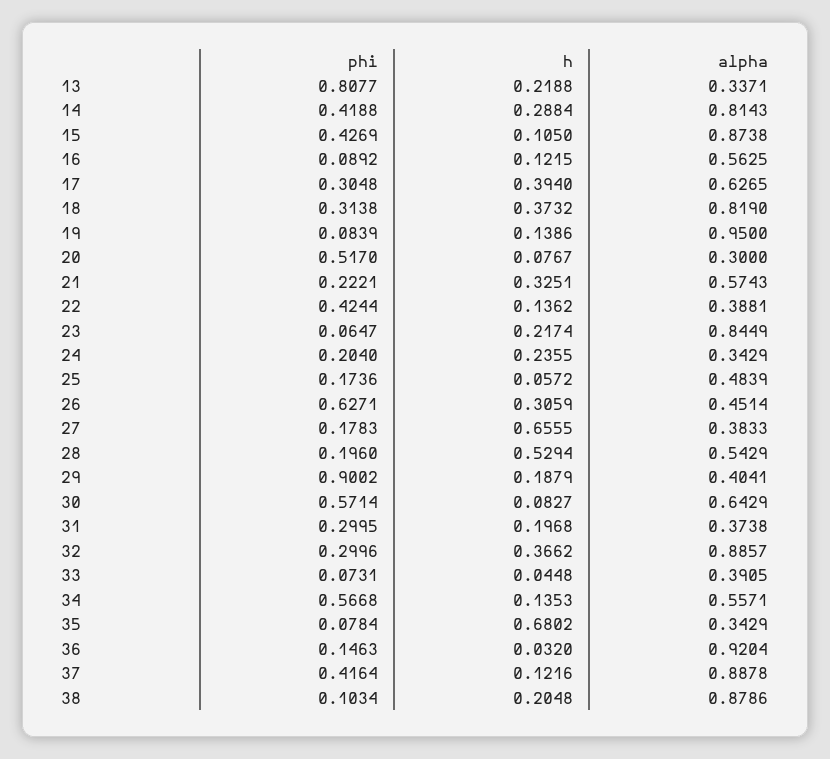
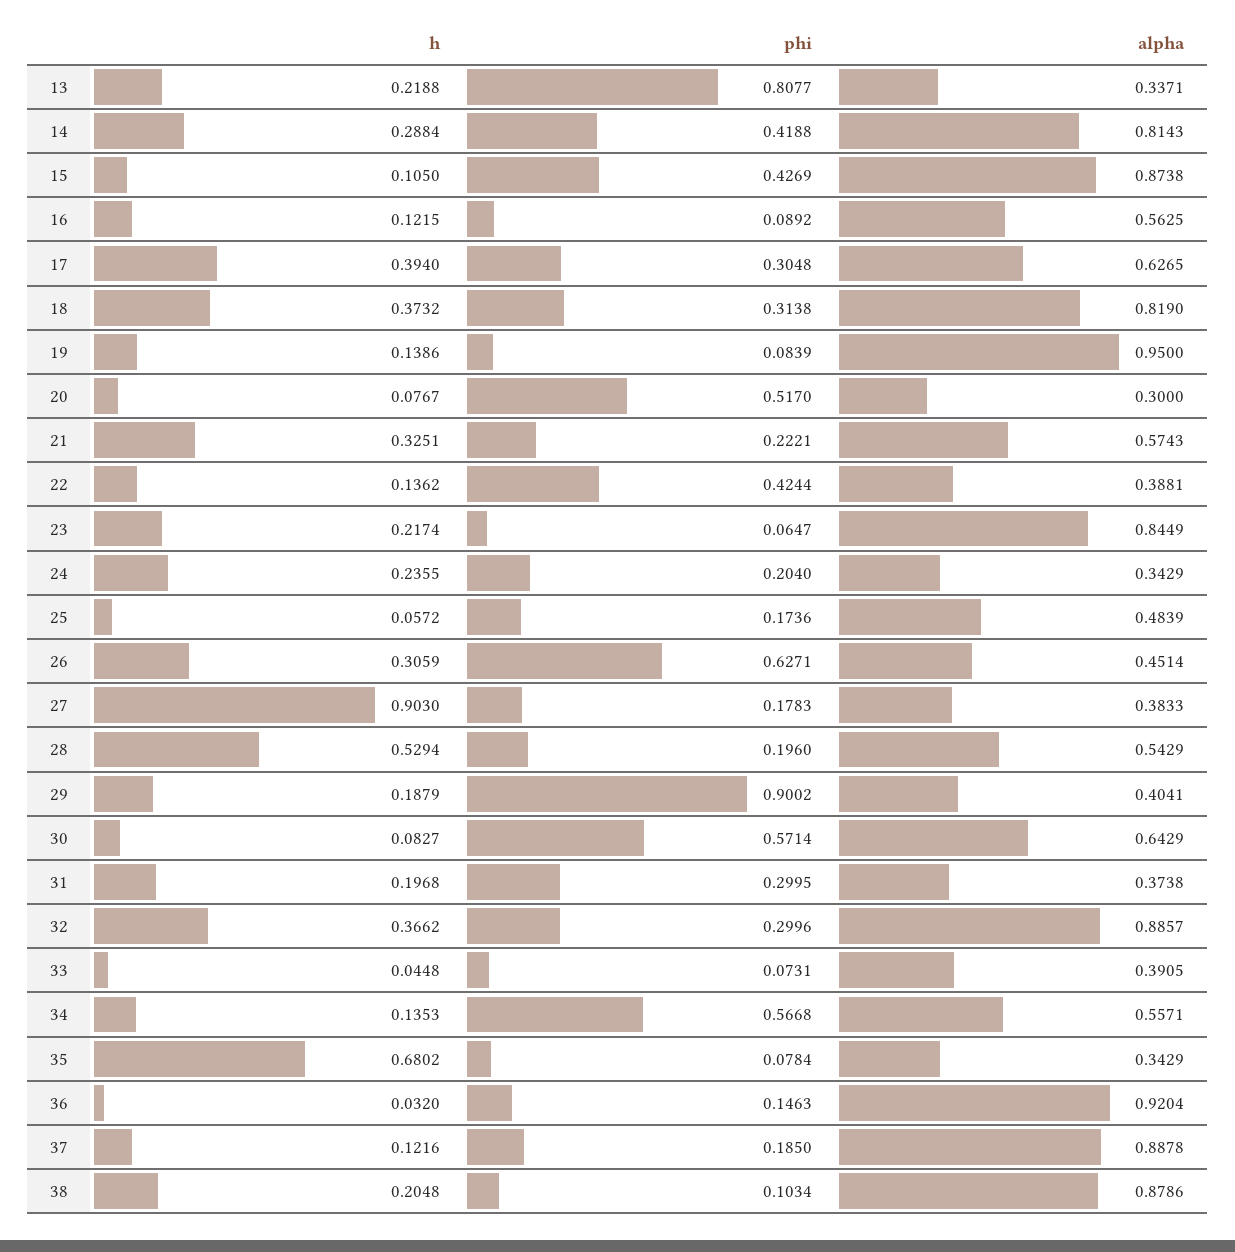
h, 27: 0.6555 -> 0.903
phi, 37: 0.4164 -> 0.185

